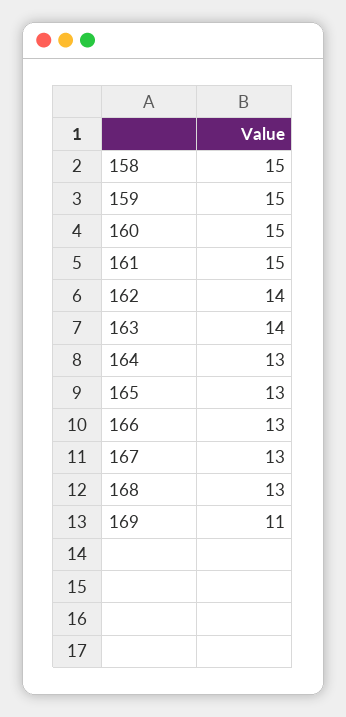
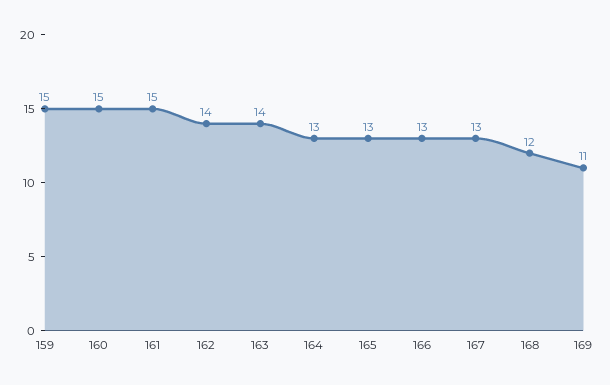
158: 15 -> none
168: 13 -> 12

